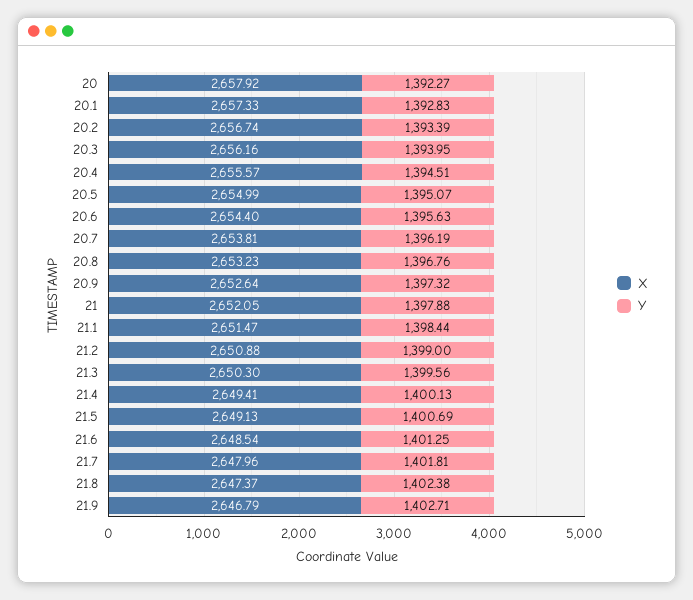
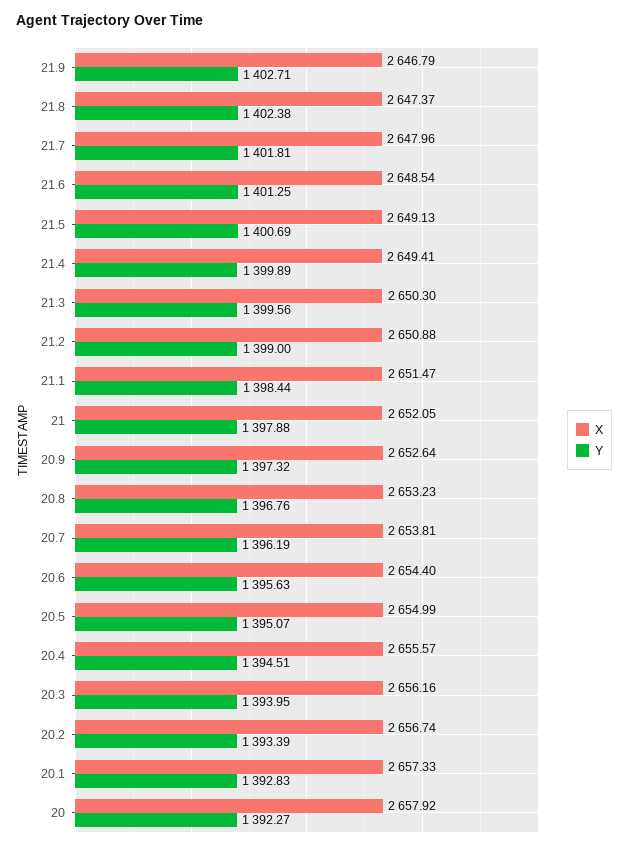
Y, 21.4: 1400.13 -> 1399.89

